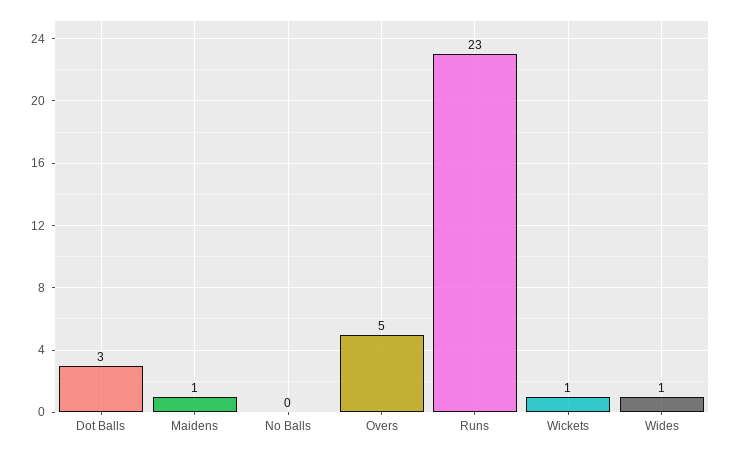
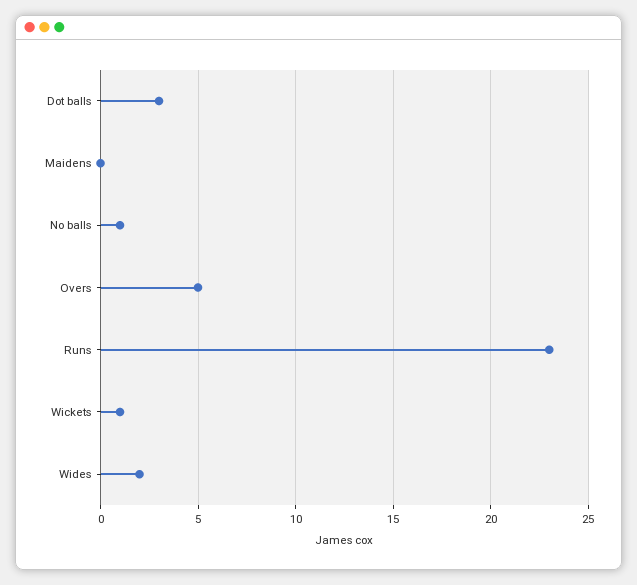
Maidens: 1 -> 0
No Balls: 0 -> 1
Wides: 1 -> 2

